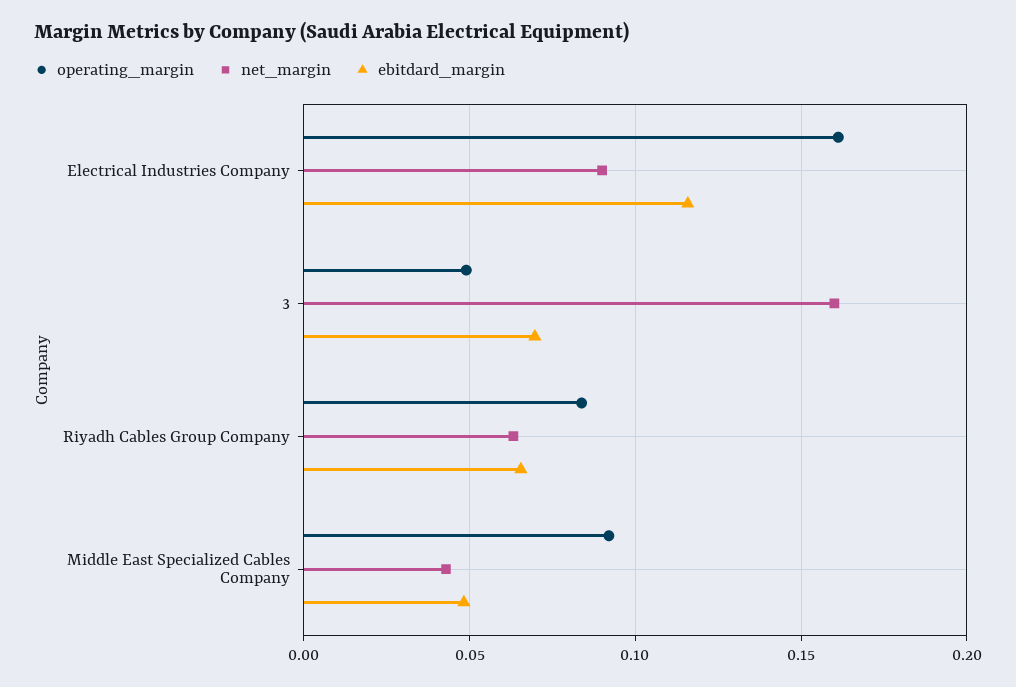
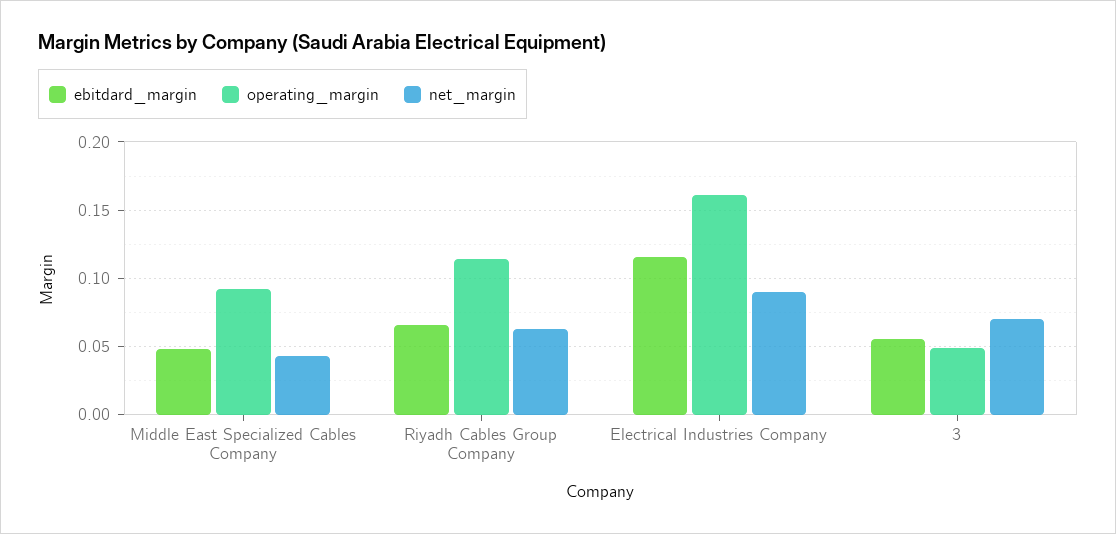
net_margin, 3: 0.16 -> 0.07
ebitdard_margin, 3: 0.07 -> 0.055
operating_margin, Riyadh Cables Group Company: 0.085 -> 0.115

